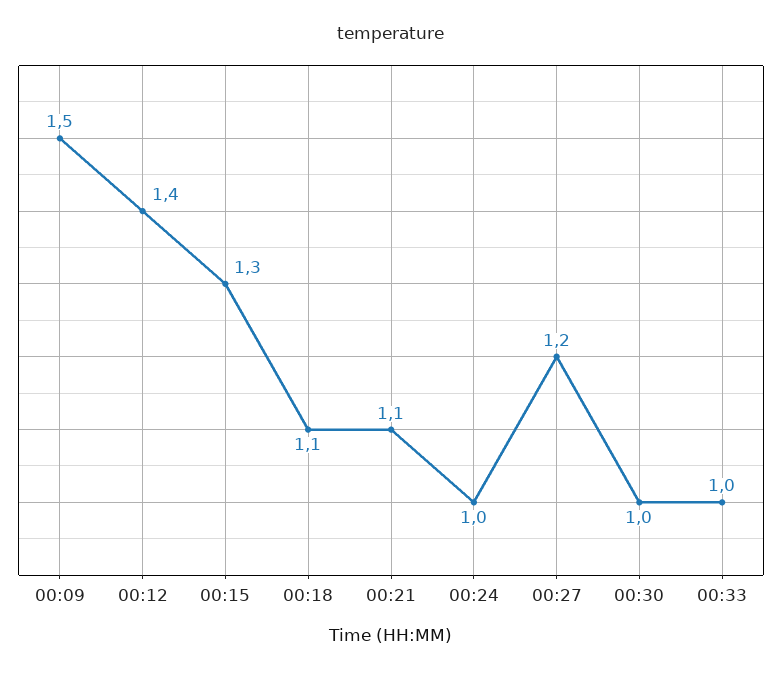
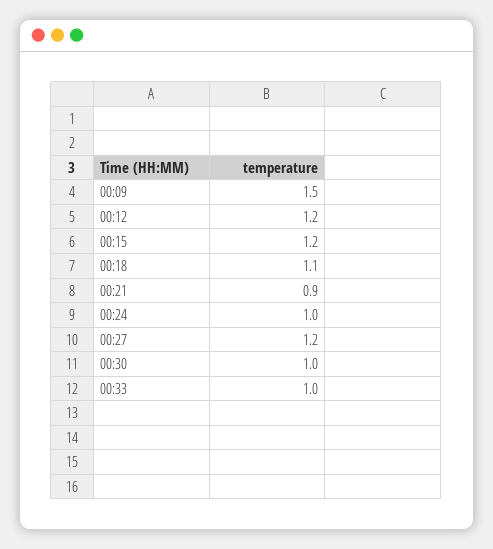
00:12: 1.4 -> 1.2
00:15: 1.3 -> 1.2
00:21: 1.1 -> 0.9

